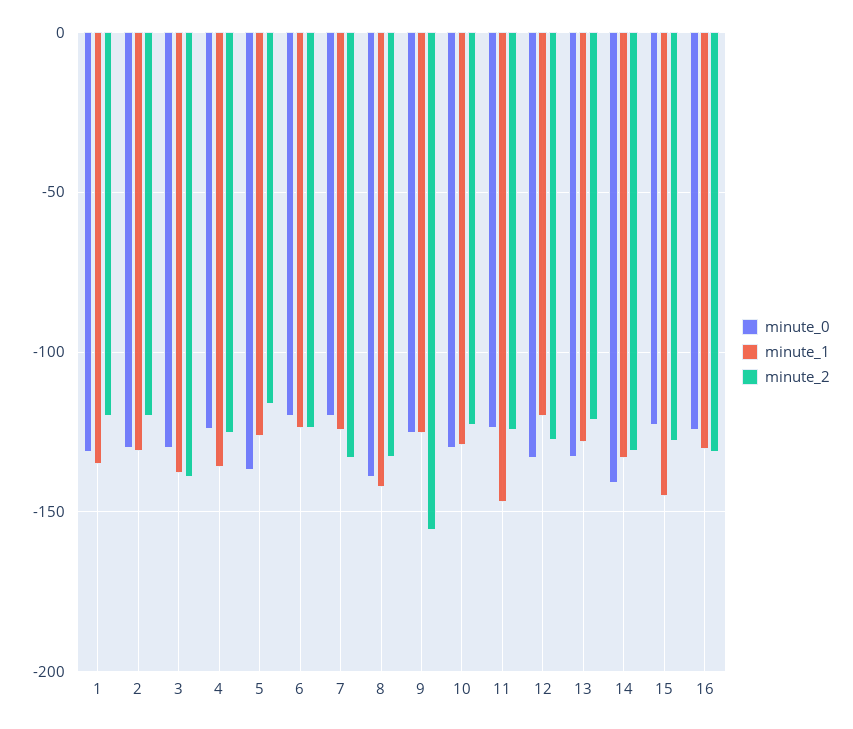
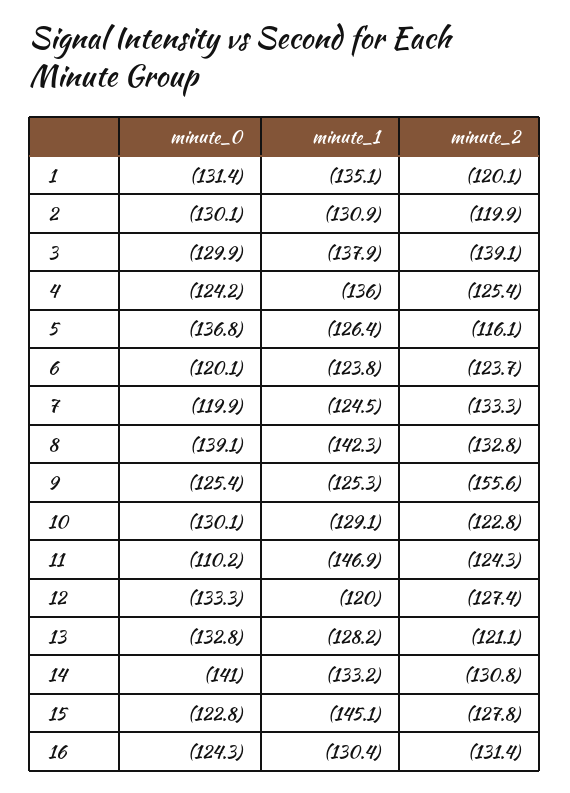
minute_0, 11: -125 -> -110.2

